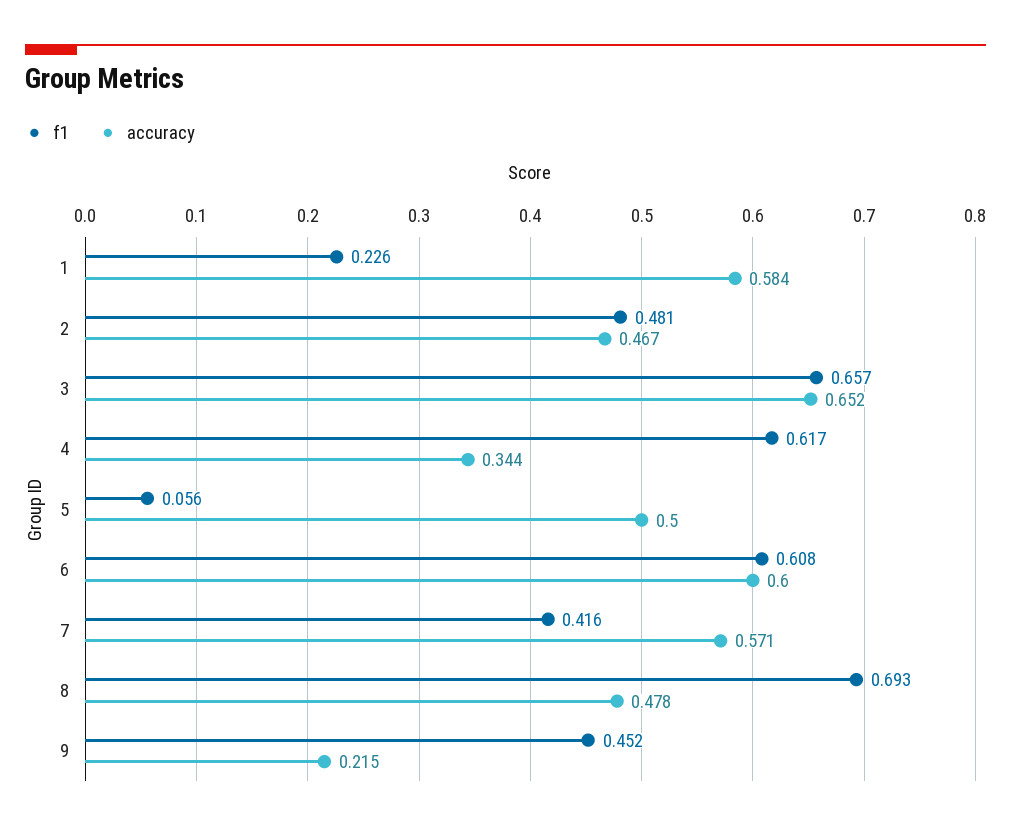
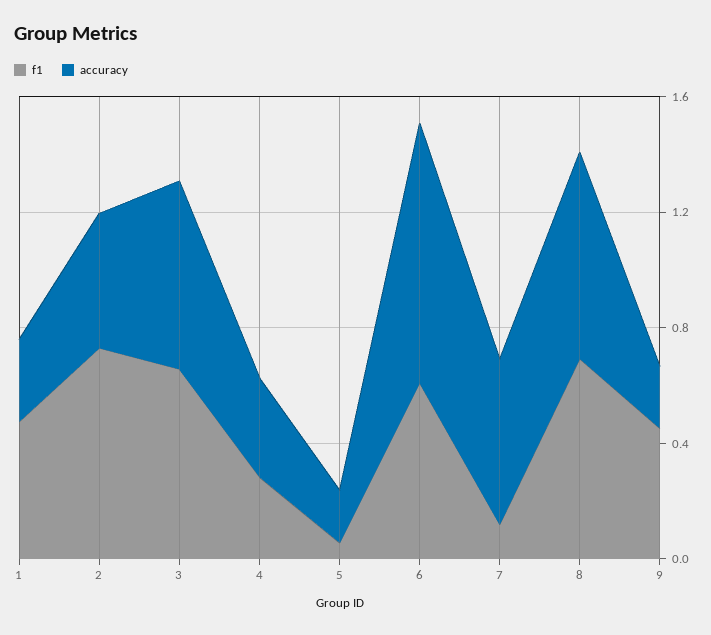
f1, 1: 0.226 -> 0.5
accuracy, 1: 0.584 -> 0.3
f1, 2: 0.481 -> 0.7
f1, 4: 0.617 -> 0.3
accuracy, 5: 0.5 -> 0.2
accuracy, 6: 0.6 -> 0.9
f1, 7: 0.416 -> 0.1
accuracy, 8: 0.478 -> 0.7

